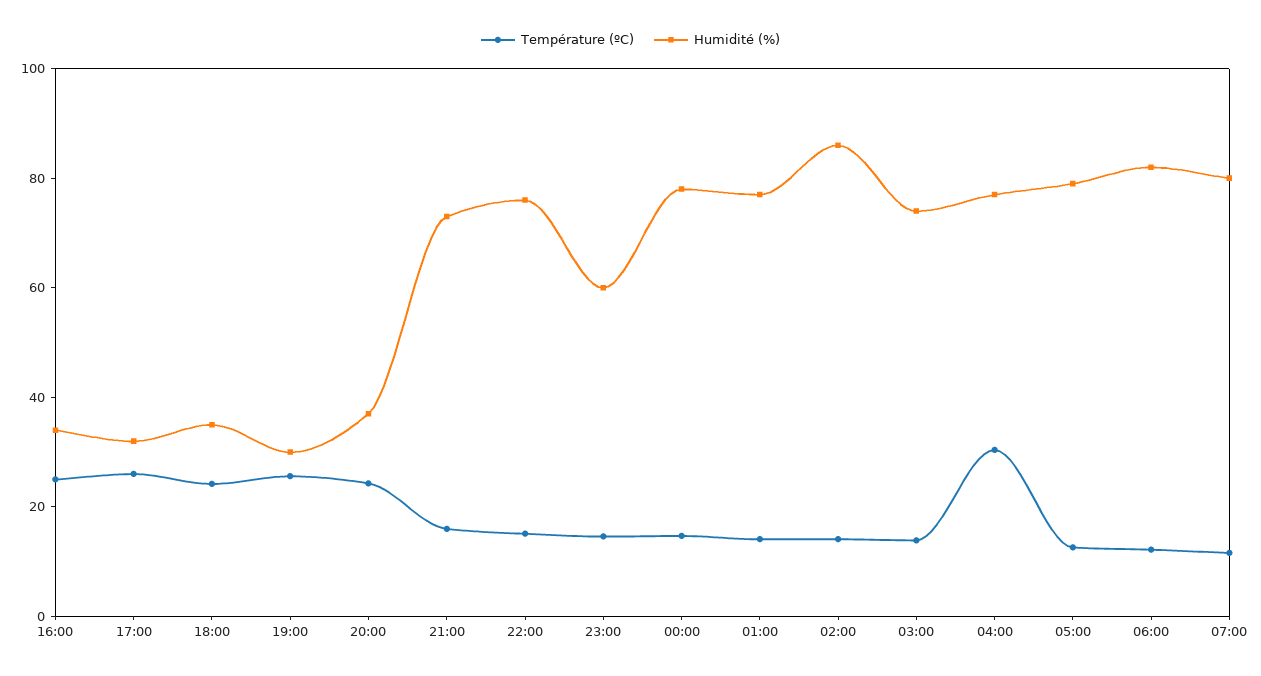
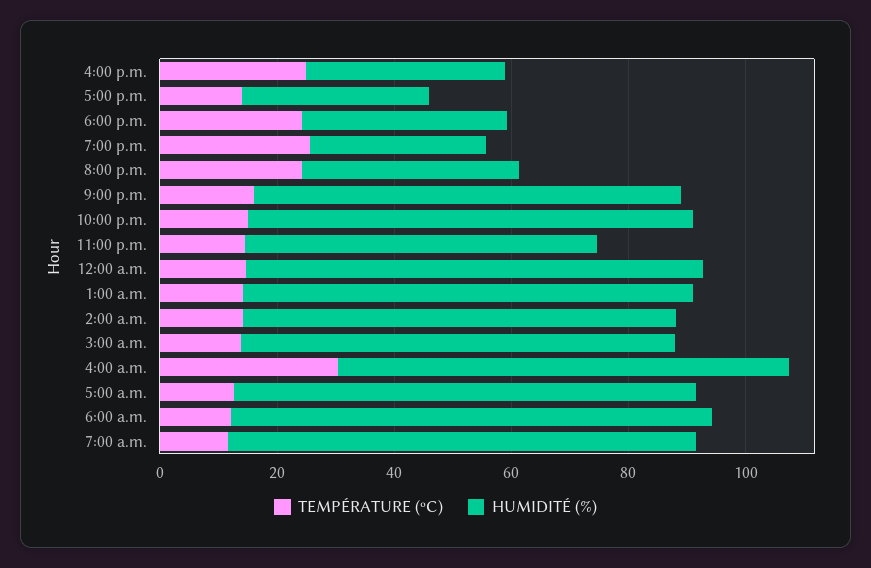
Température (ºC), 17:00: 25 -> 15
Humidité (%), 02:00: 85 -> 75

